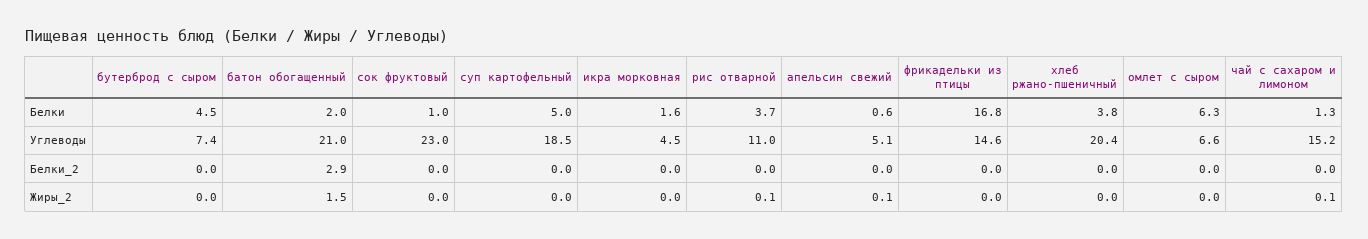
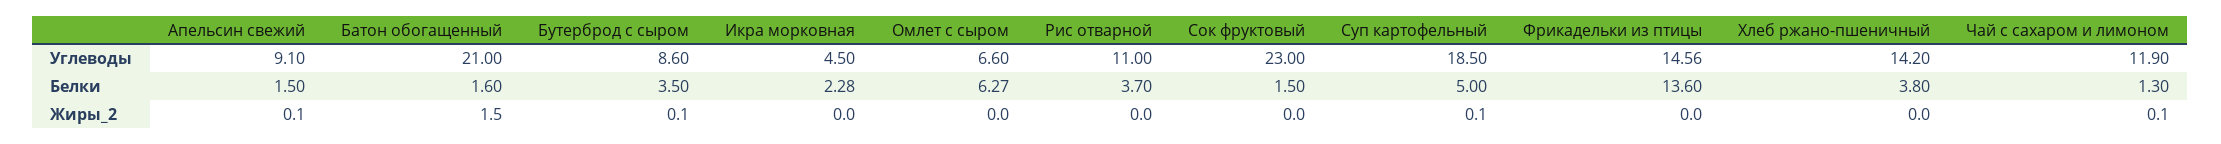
бутерброд с сыром, Белки: 4.5 -> 3.5
батон обогащенный, Белки: 2 -> 1.6
сок фруктовый, Белки: 1 -> 1.5
икра морковная, Белки: 1.6 -> 2.28
апельсин свежий, Белки: 0.6 -> 1.5
фрикадельки из птицы, Белки: 16.8 -> 13.6
бутерброд с сыром, Углеводы: 7.4 -> 8.6
апельсин свежий, Углеводы: 5.1 -> 9.1
хлеб ржано-пшеничный, Углеводы: 20.4 -> 14.2
чай с сахаром и лимоном, Углеводы: 15.2 -> 11.9
бутерброд с сыром, Белки_2: 0 -> none
батон обогащенный, Белки_2: 2.9 -> none
сок фруктовый, Белки_2: 0 -> none
суп картофельный, Белки_2: 0 -> none
икра морковная, Белки_2: 0 -> none
рис отварной, Белки_2: 0 -> none
апельсин свежий, Белки_2: 0 -> none
фрикадельки из птицы, Белки_2: 0 -> none
хлеб ржано-пшеничный, Белки_2: 0 -> none
омлет с сыром, Белки_2: 0 -> none
чай с сахаром и лимоном, Белки_2: 0 -> none
бутерброд с сыром, Жиры_2: 0 -> 0.1
суп картофельный, Жиры_2: 0 -> 0.1
рис отварной, Жиры_2: 0.1 -> 0

